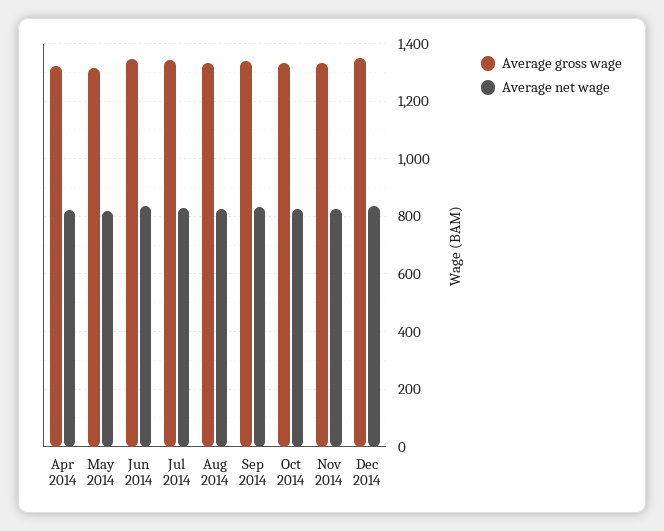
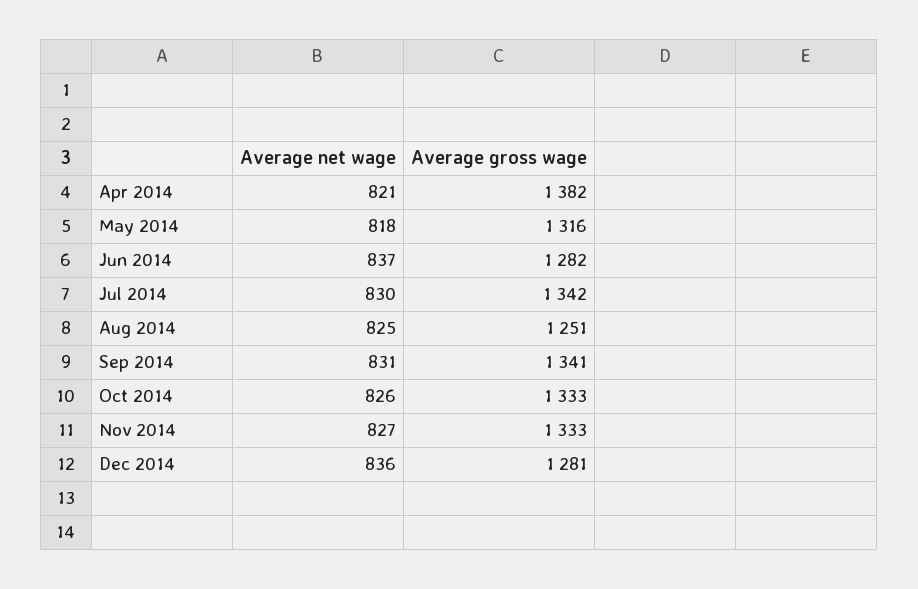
Average gross wage, Apr 2014: 1325 -> 1382
Average gross wage, Jun 2014: 1350 -> 1282
Average gross wage, Aug 2014: 1325 -> 1251
Average gross wage, Dec 2014: 1350 -> 1281

